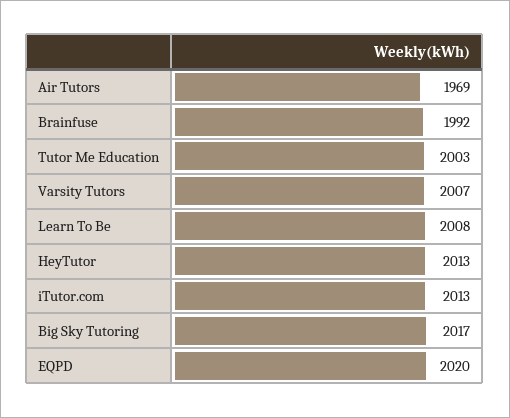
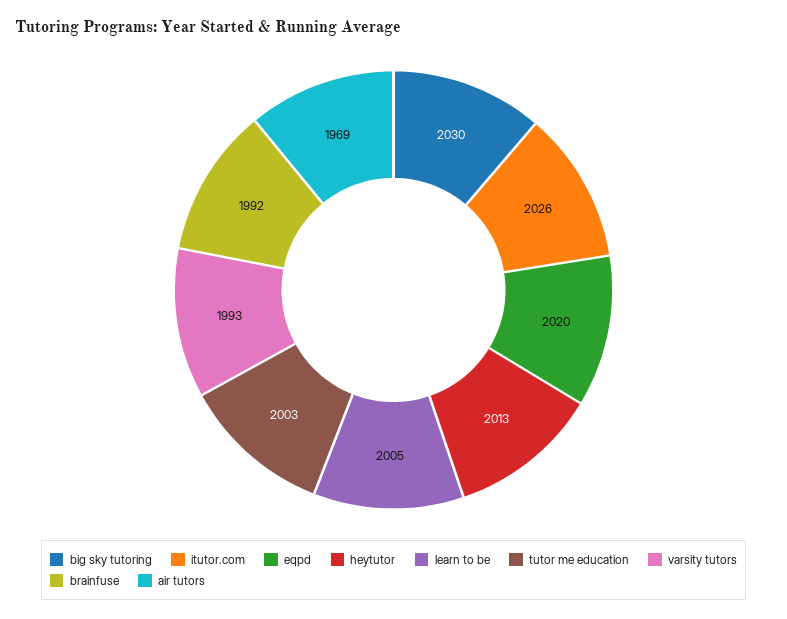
Varsity Tutors: 2007 -> 1993
Learn To Be: 2008 -> 2005
iTutor.com: 2013 -> 2026
Big Sky Tutoring: 2017 -> 2030

